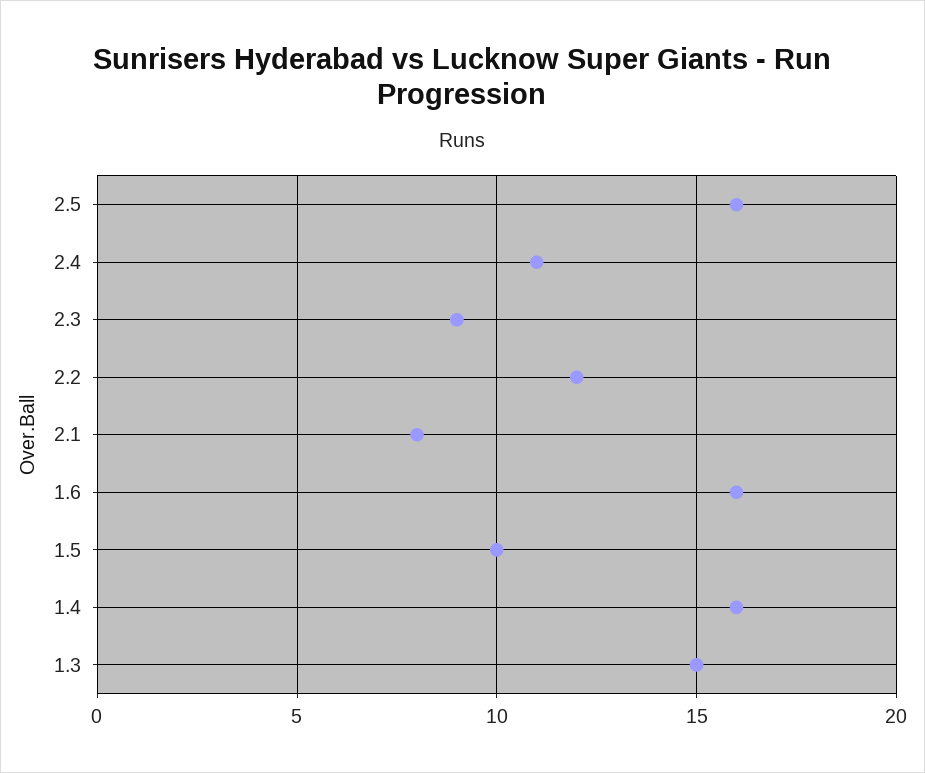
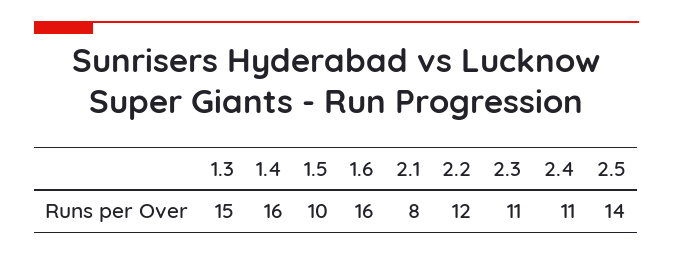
2.5: 16 -> 14
2.3: 9 -> 11

